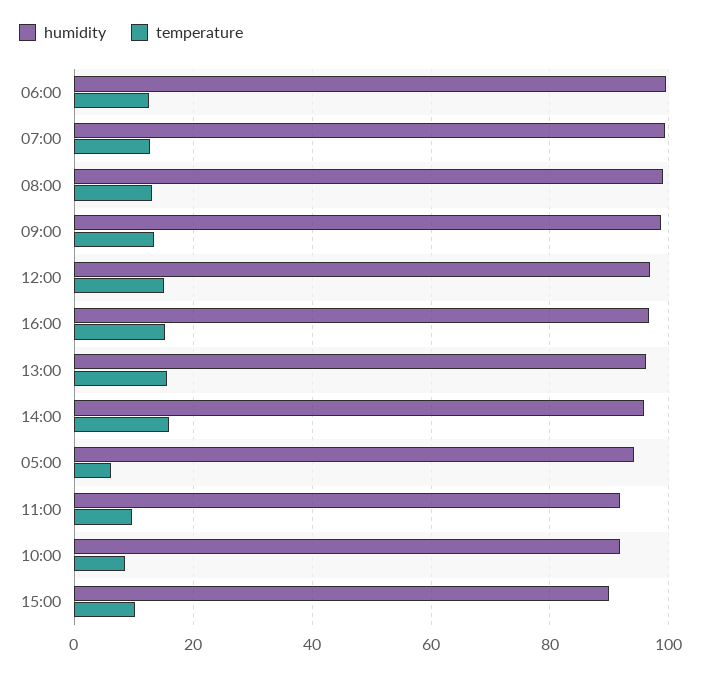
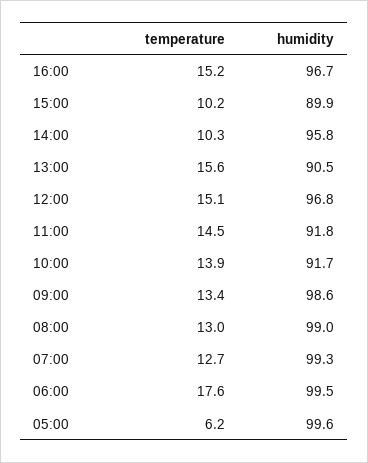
temperature, 06:00: 12 -> 17.6
humidity, 13:00: 96 -> 90.5
temperature, 14:00: 16 -> 10.3
humidity, 05:00: 94 -> 99.6
temperature, 11:00: 10 -> 14.5
temperature, 10:00: 8 -> 13.9

